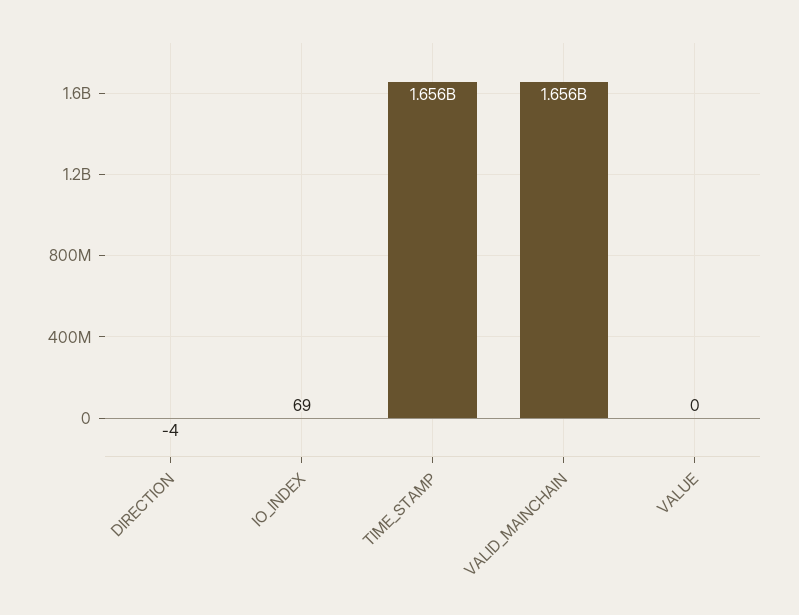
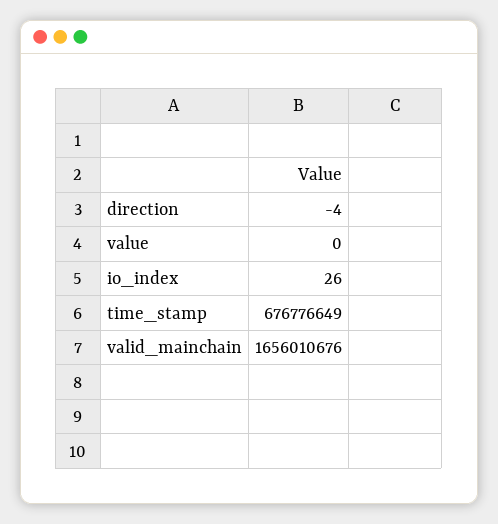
IO_INDEX: 69 -> 26
TIME_STAMP: 1656000000 -> 676776649

